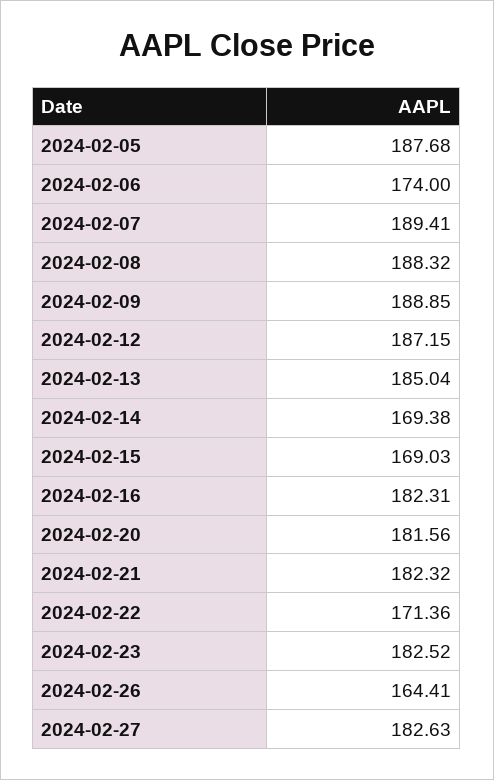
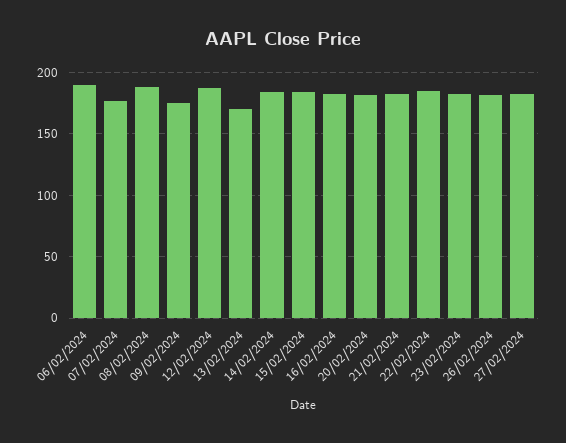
2024-02-05: 187.68 -> none
2024-02-06: 174 -> 190
2024-02-07: 189.41 -> 175
2024-02-09: 188.85 -> 175
2024-02-13: 185.04 -> 170
2024-02-14: 169.38 -> 185
2024-02-15: 169.03 -> 185
2024-02-22: 171.36 -> 185
2024-02-26: 164.41 -> 180

